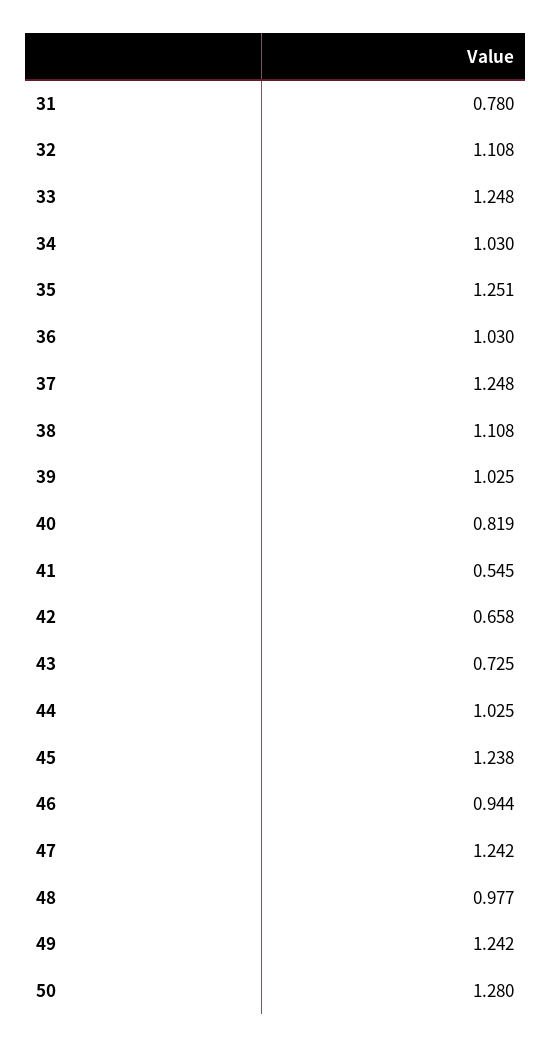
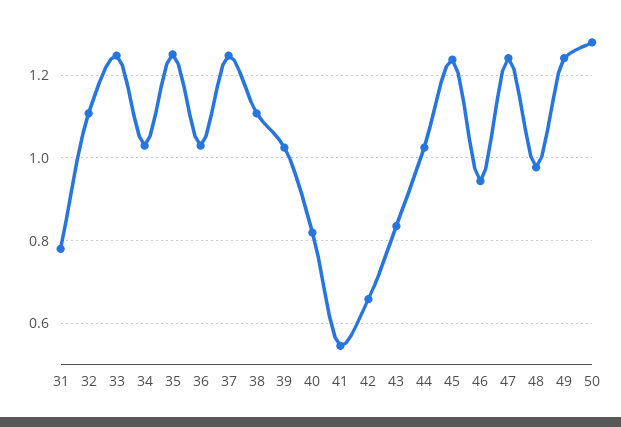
43: 0.725 -> 0.84

